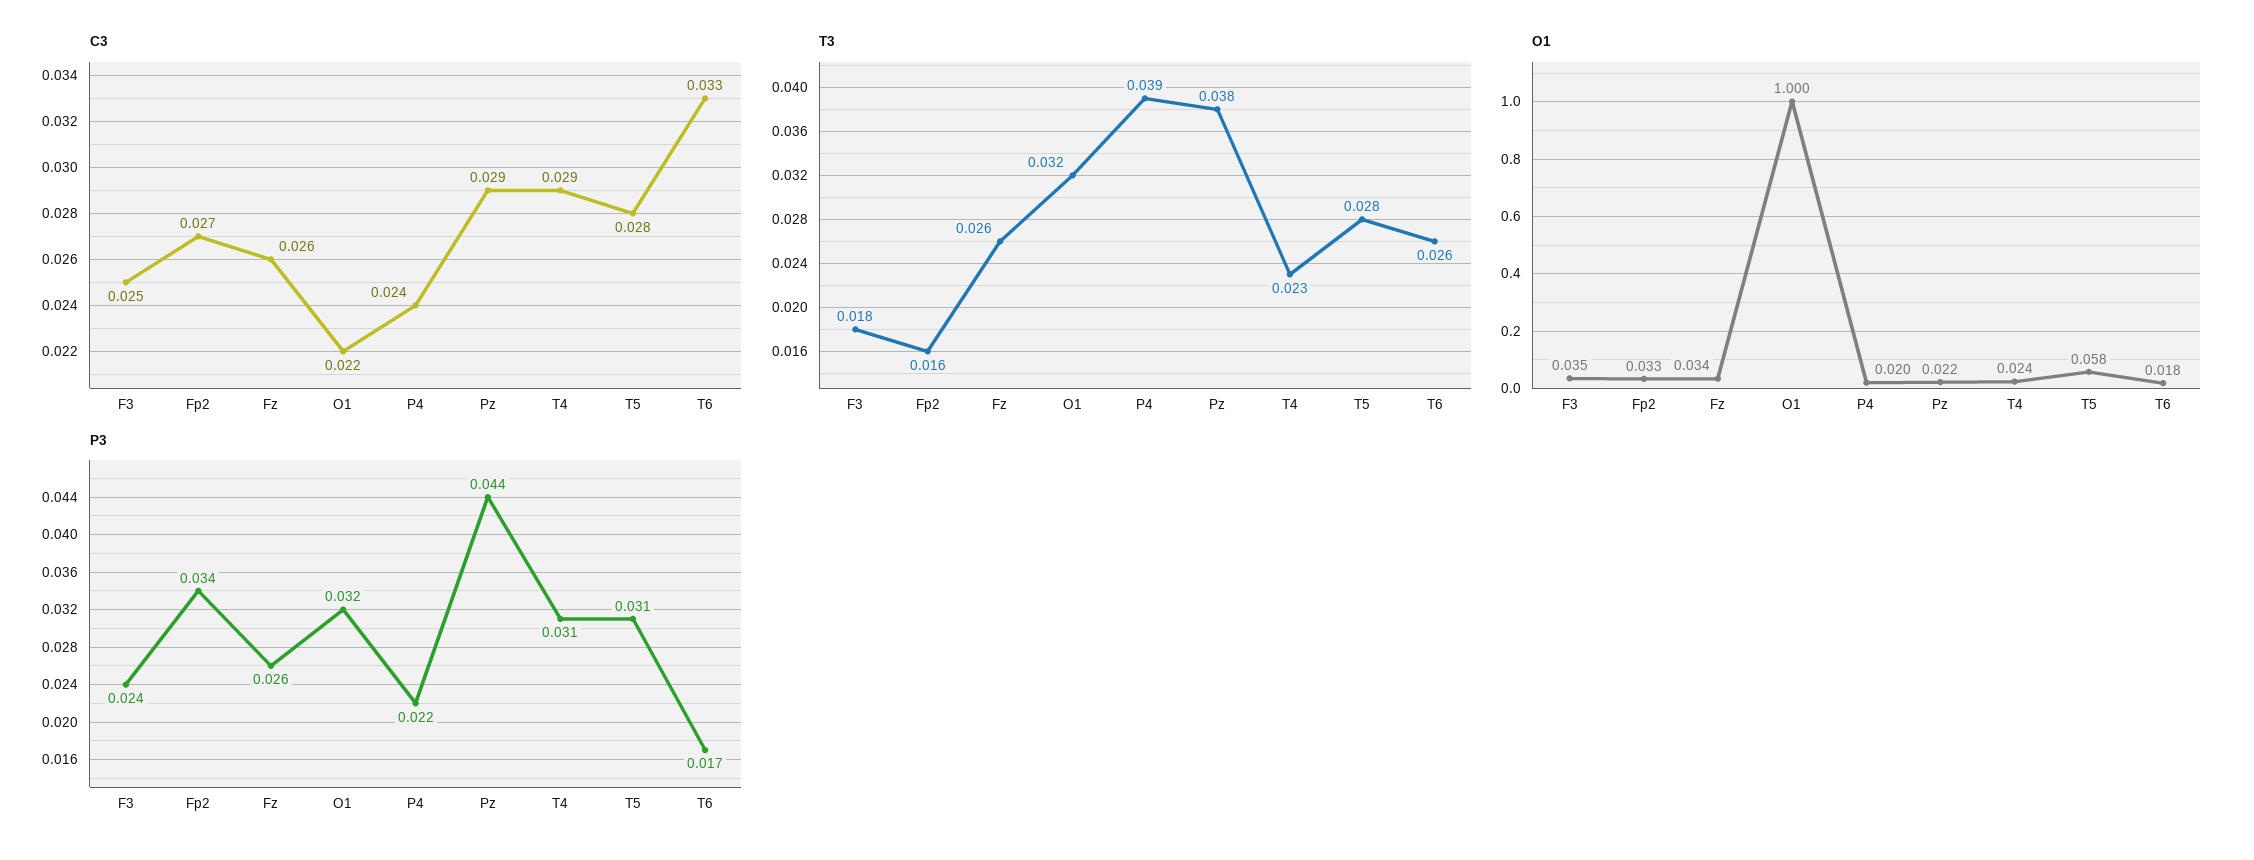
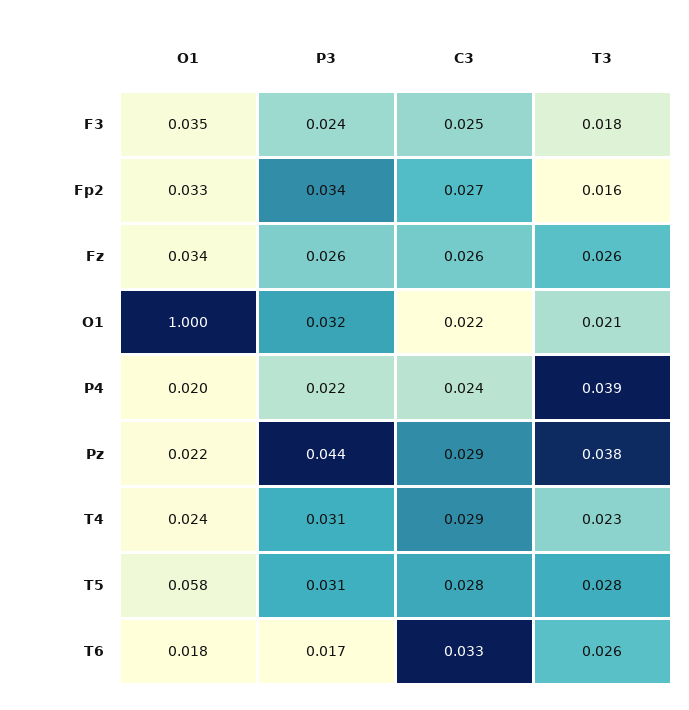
T3, O1: 0.032 -> 0.021

